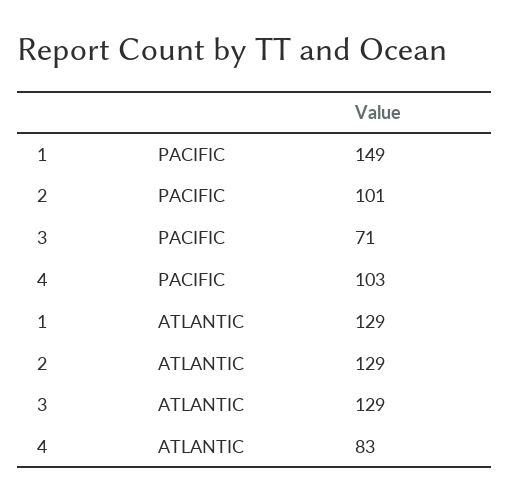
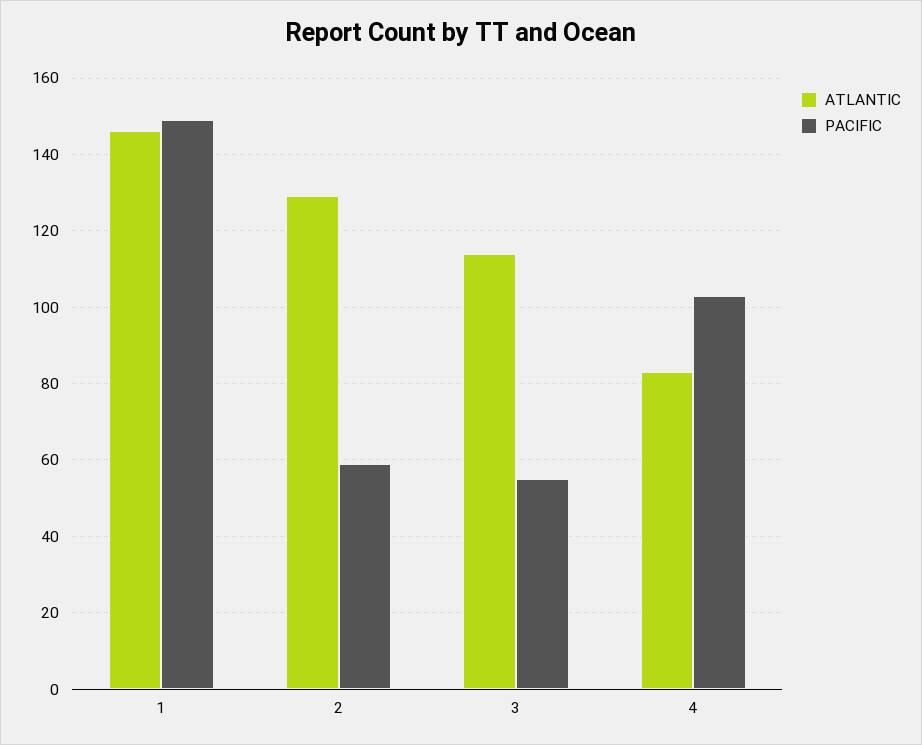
PACIFIC, 2: 101 -> 60
PACIFIC, 3: 71 -> 55
ATLANTIC, 1: 129 -> 145
ATLANTIC, 3: 129 -> 115

